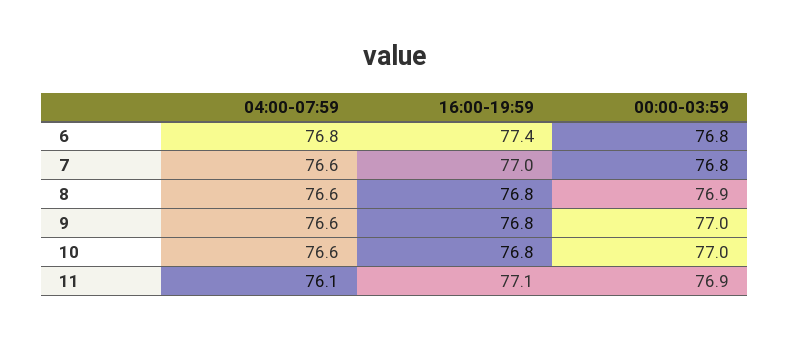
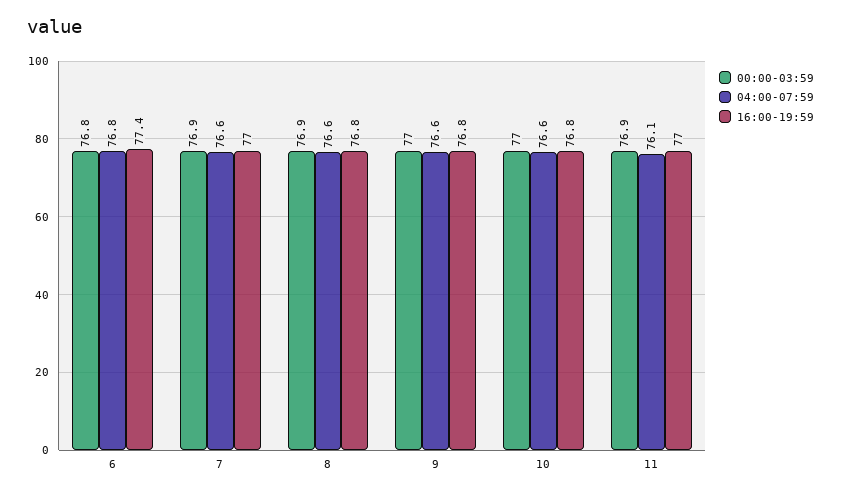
00:00-03:59, 7: 76.8 -> 76.9
16:00-19:59, 11: 77.1 -> 77

